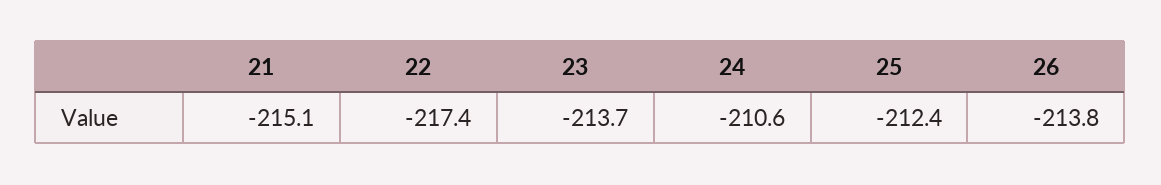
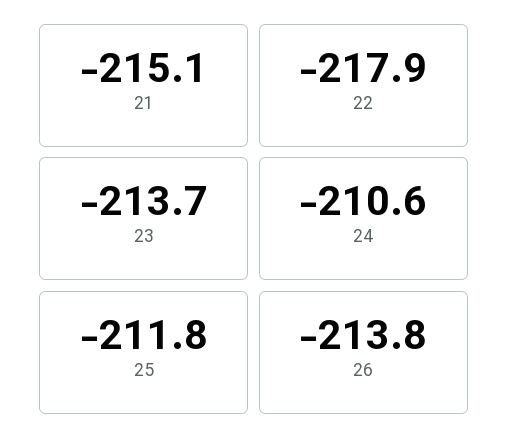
22: -217.4 -> -217.9
25: -212.4 -> -211.8

